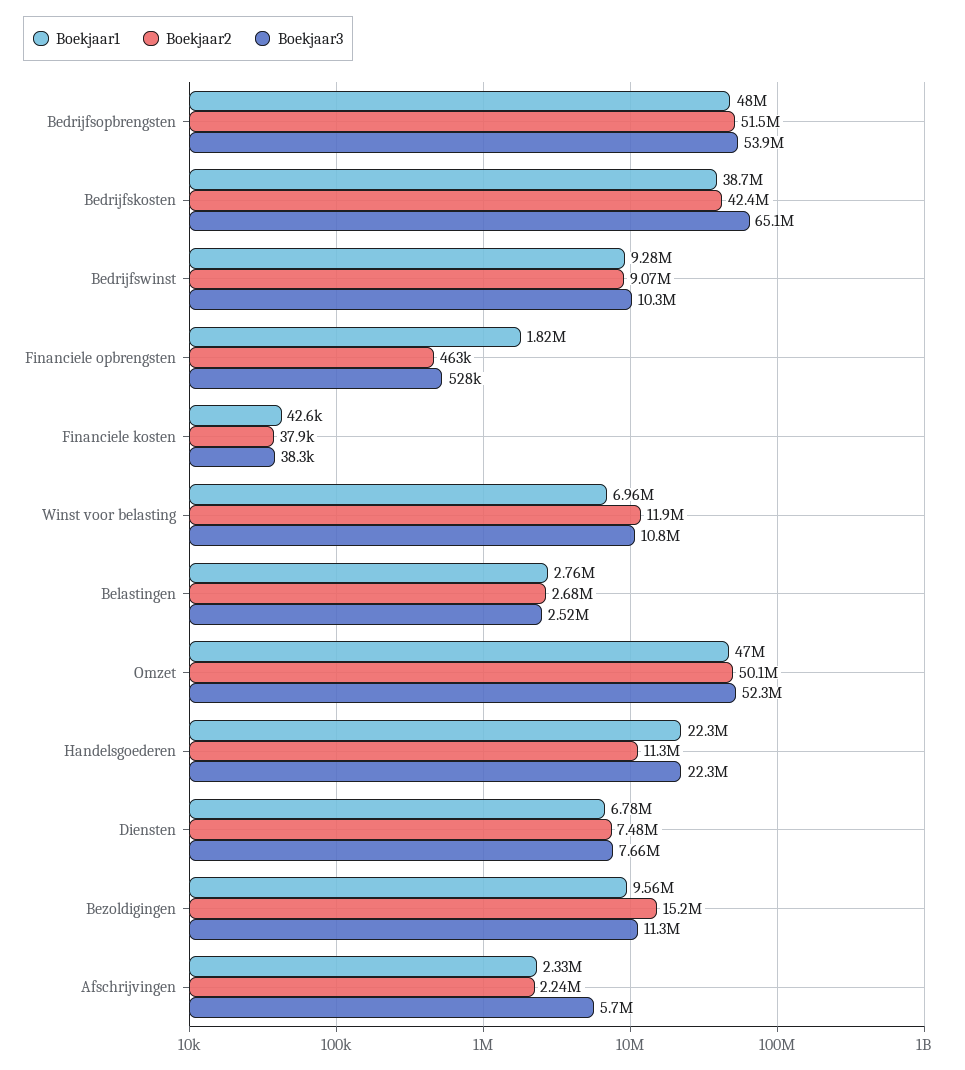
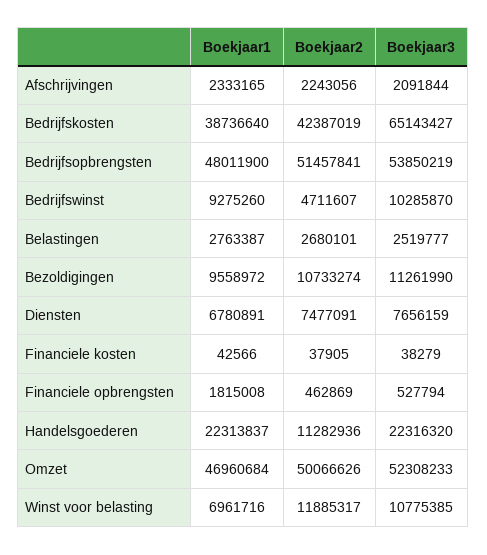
Boekjaar2, Bedrijfswinst: 9070000 -> 4711607
Boekjaar2, Bezoldigingen: 15200000 -> 10733274
Boekjaar3, Afschrijvingen: 5700000 -> 2091844

